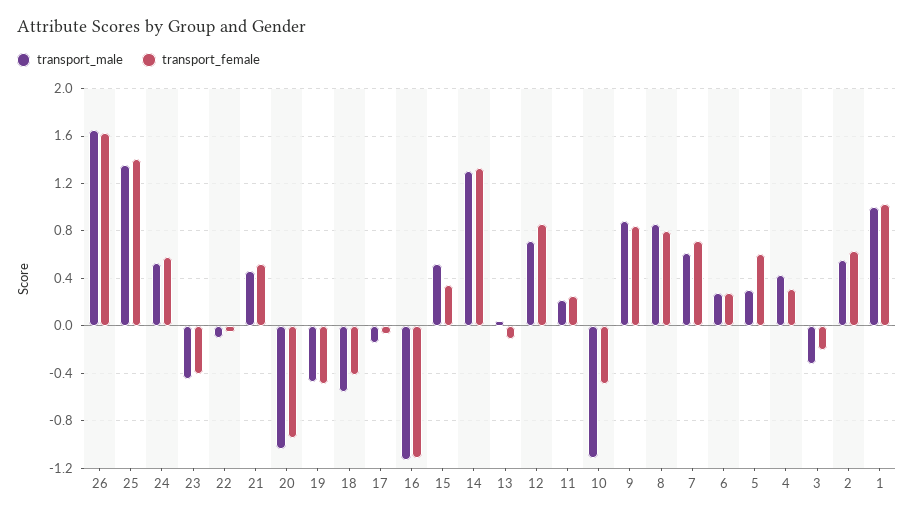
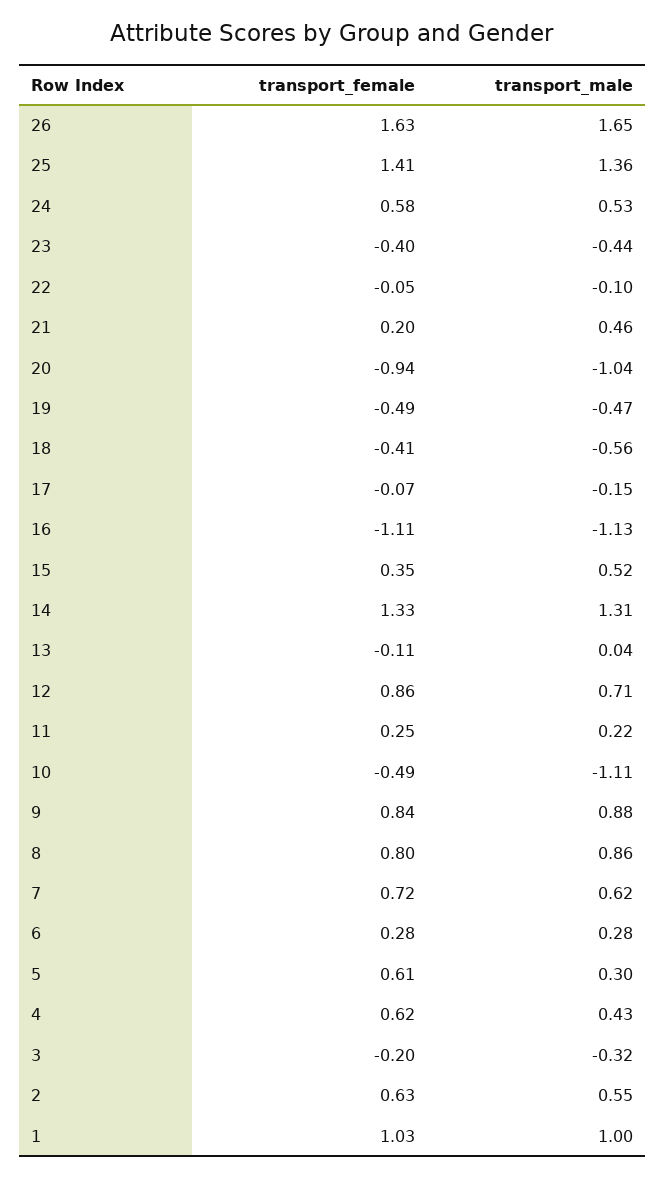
transport_female, 21: 0.5 -> 0.2
transport_female, 4: 0.3 -> 0.62

